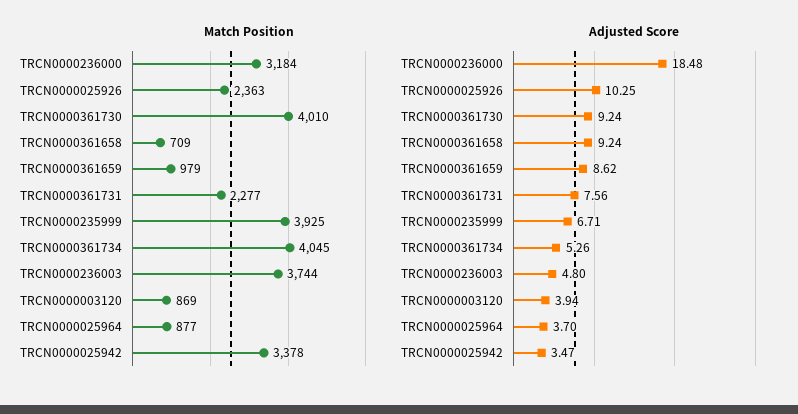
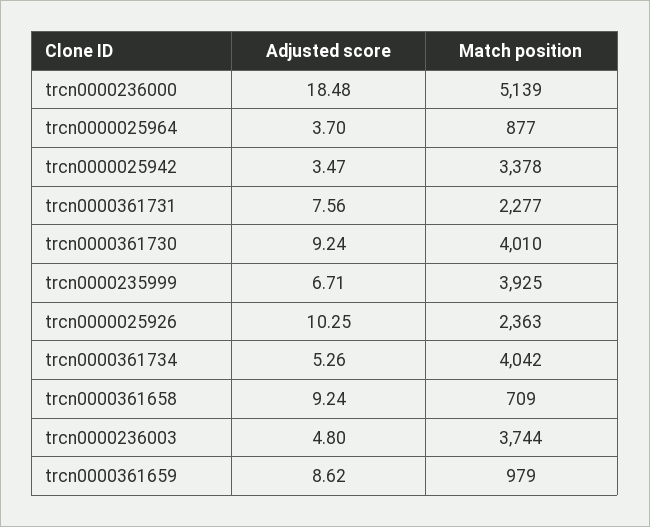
Match Position, TRCN0000236000: 3184 -> 5139
Match Position, TRCN0000361734: 4045 -> 4042
Match Position, TRCN0000003120: 869 -> none
Adjusted Score, TRCN0000003120: 3.94 -> none

